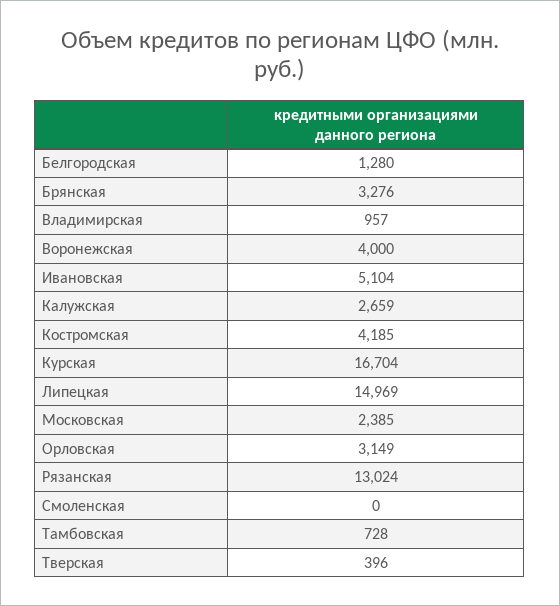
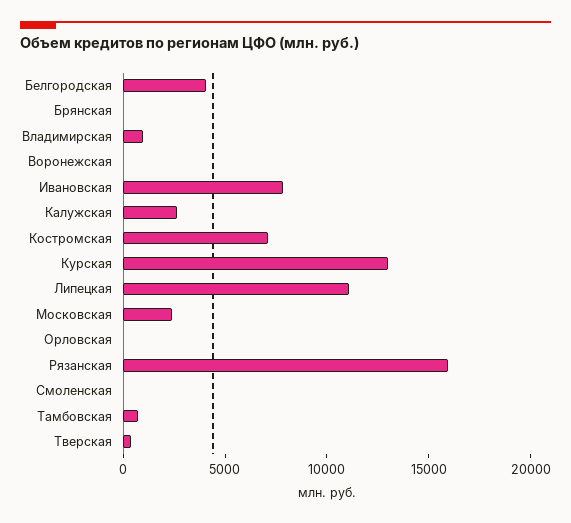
Белгородская: 1280 -> 4000
Брянская: 3276 -> 0
Воронежская: 4000 -> 0
Ивановская: 5104 -> 8000
Костромская: 4185 -> 7000
Курская: 16704 -> 13000
Липецкая: 14969 -> 11000
Орловская: 3149 -> 0
Рязанская: 13024 -> 16000

